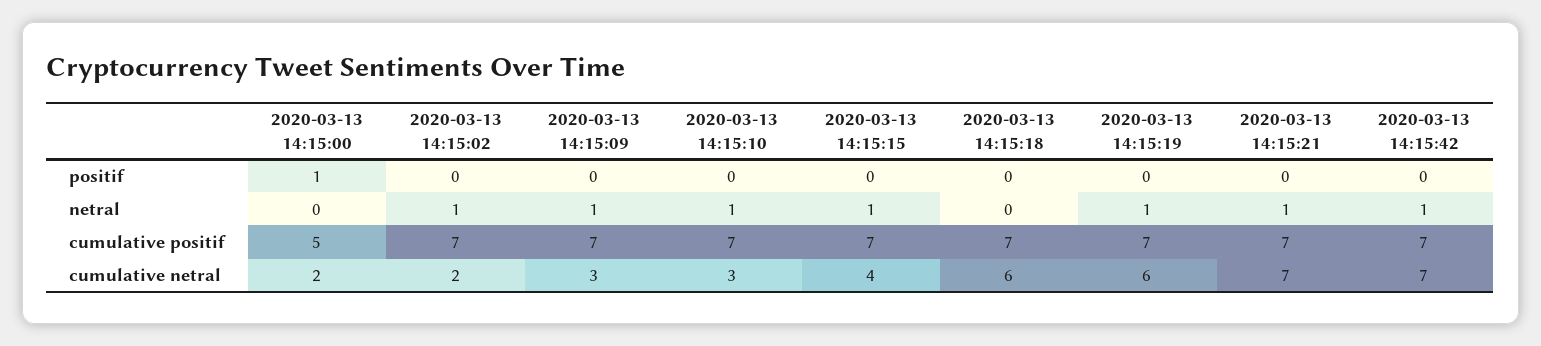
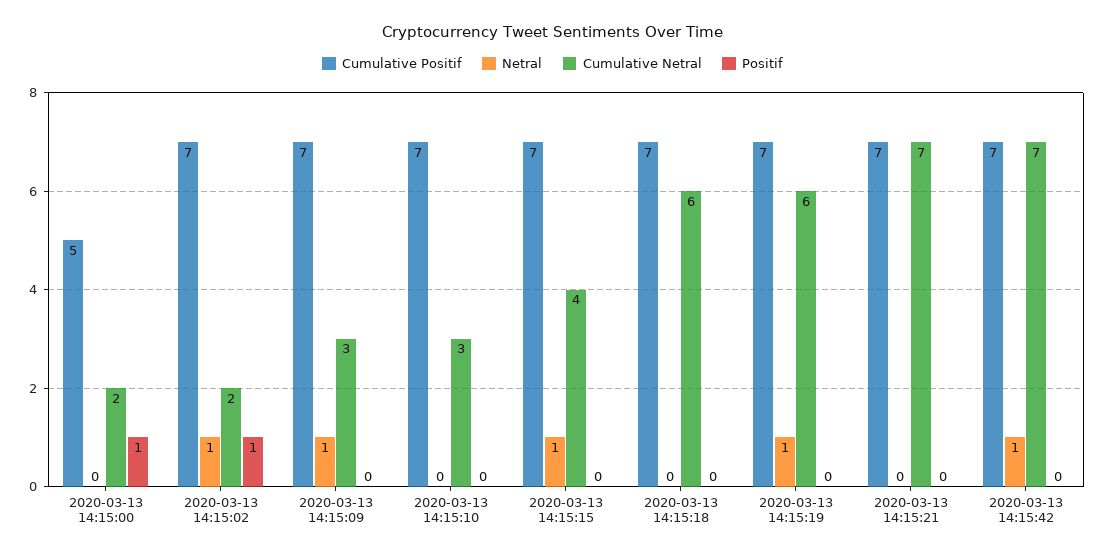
positif, 2020-03-13 14:15:02: 0 -> 1
netral, 2020-03-13 14:15:10: 1 -> 0
netral, 2020-03-13 14:15:21: 1 -> 0

